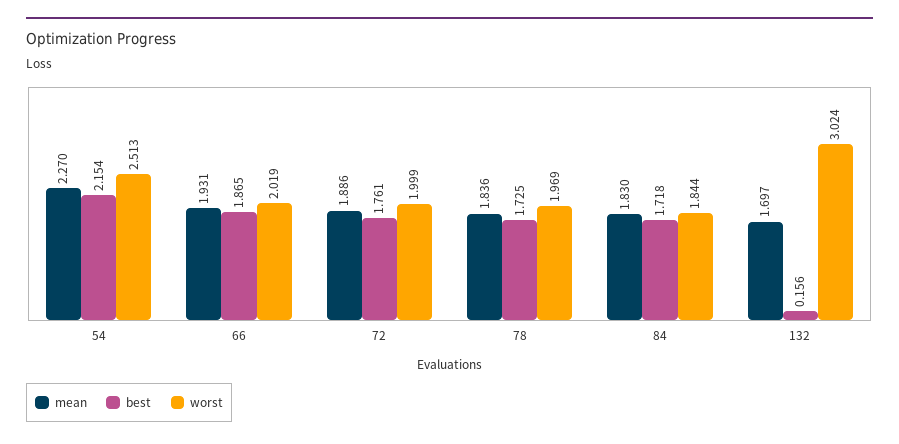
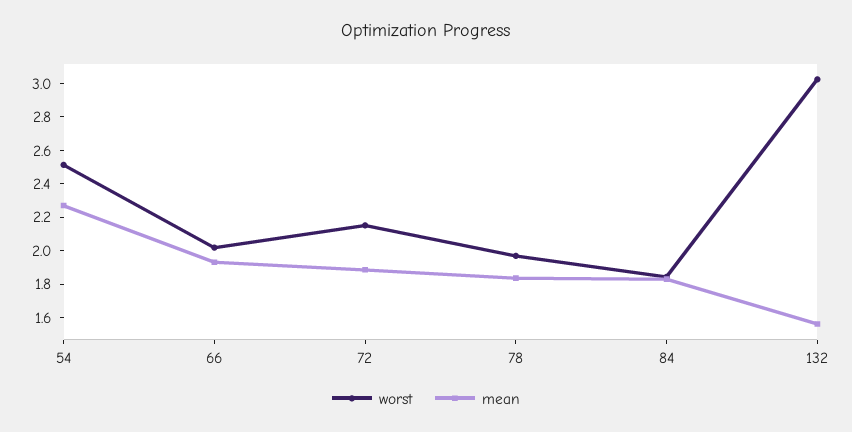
best, 54: 2.154 -> none
best, 66: 1.865 -> none
best, 72: 1.761 -> none
worst, 72: 1.999 -> 2.15
best, 78: 1.725 -> none
best, 84: 1.718 -> none
mean, 132: 1.697 -> 1.55
best, 132: 0.156 -> none

